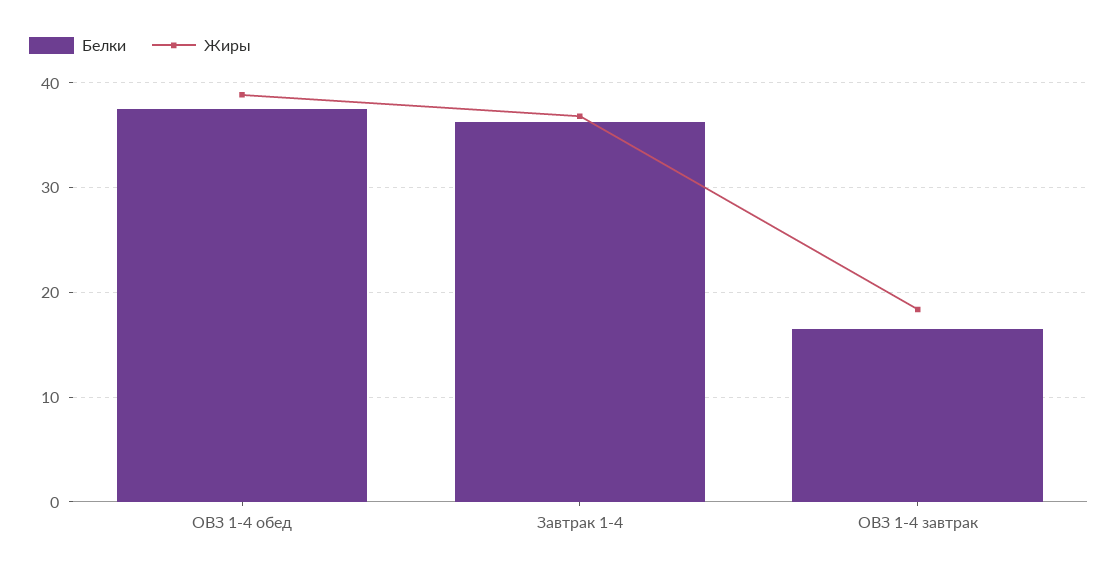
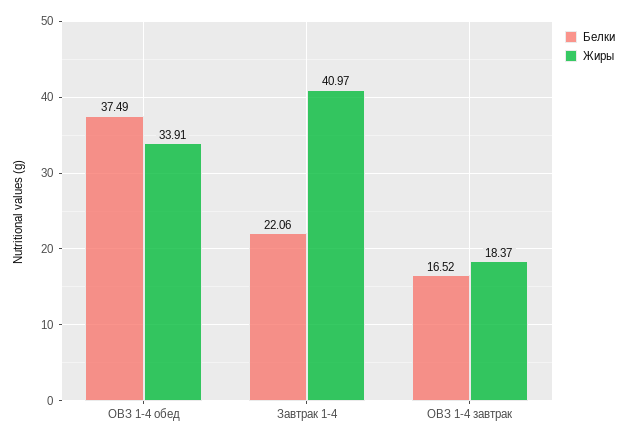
Жиры, ОВЗ 1-4 обед: 39 -> 33.91
Белки, Завтрак 1-4: 36 -> 22.06
Жиры, Завтрак 1-4: 37 -> 40.97

